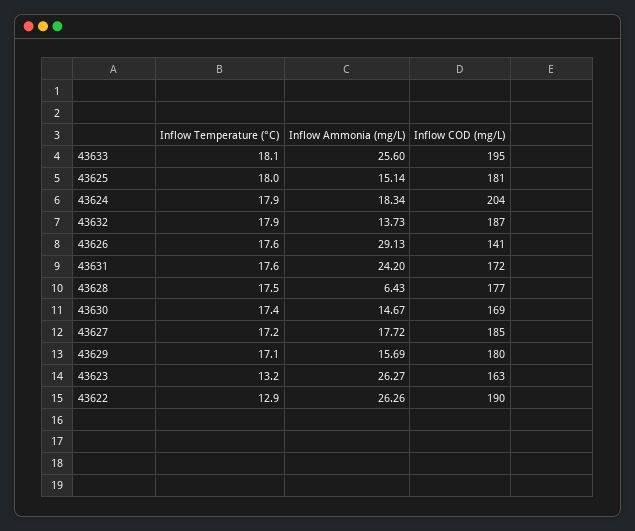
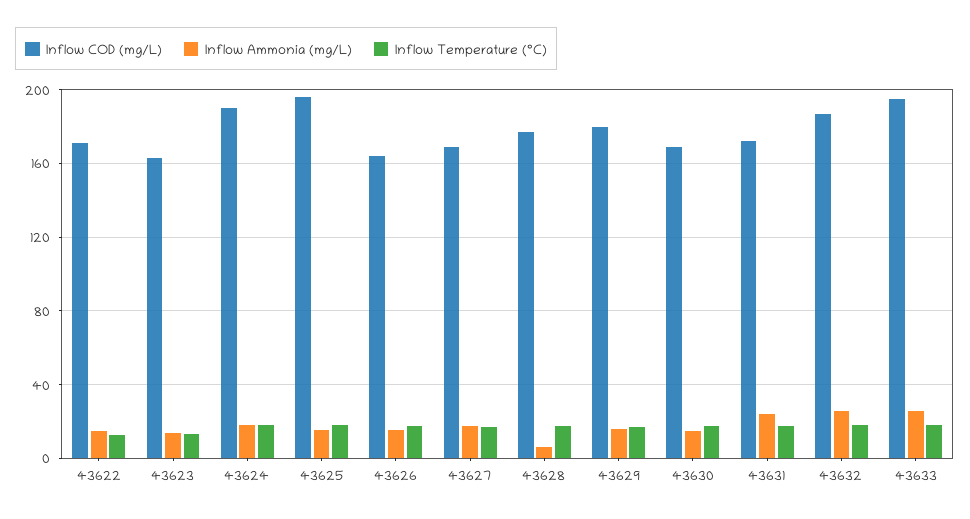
Inflow COD (mg/L), 43625: 181 -> 195
Inflow COD (mg/L), 43624: 204 -> 190
Inflow Ammonia (mg/L), 43632: 13.73 -> 25
Inflow Ammonia (mg/L), 43626: 29.13 -> 15
Inflow COD (mg/L), 43626: 141 -> 165
Inflow COD (mg/L), 43627: 185 -> 170
Inflow Ammonia (mg/L), 43623: 26.27 -> 15
Inflow Ammonia (mg/L), 43622: 26.26 -> 15
Inflow COD (mg/L), 43622: 190 -> 170

